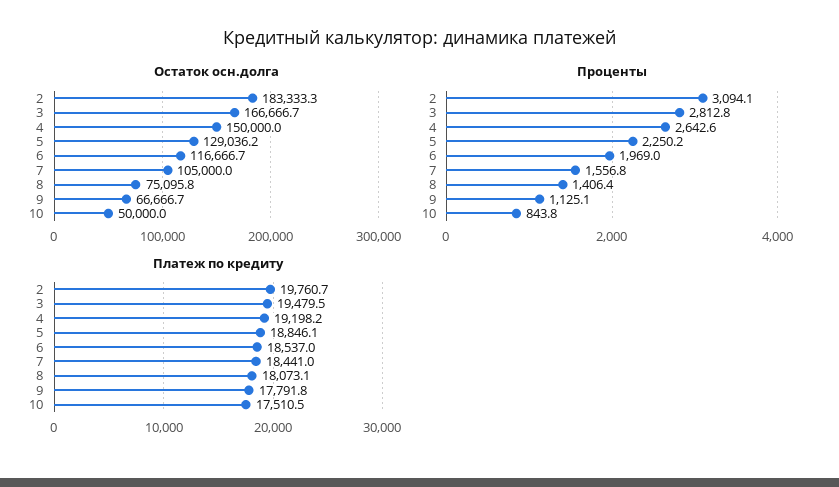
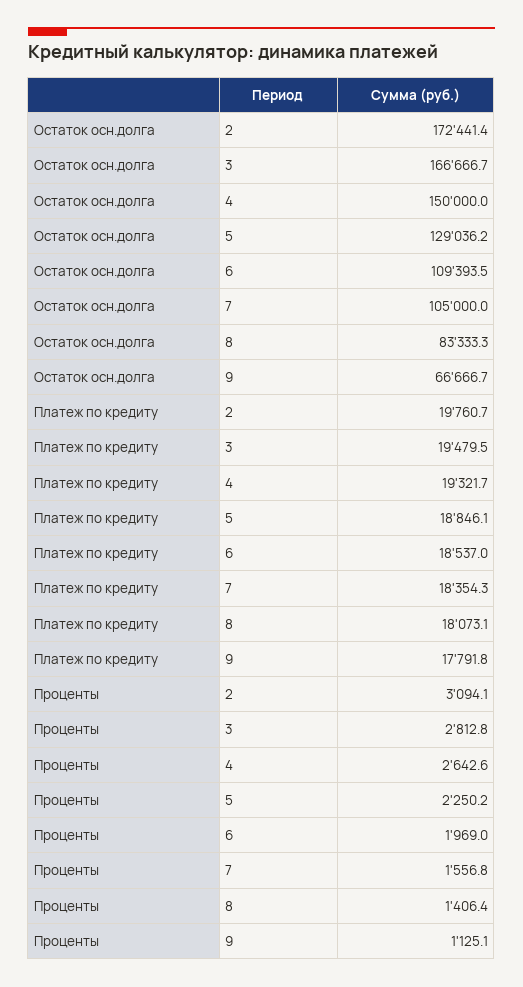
Остаток осн.долга, 2: 183333.3 -> 172441.4
Остаток осн.долга, 6: 116666.7 -> 109393.5
Остаток осн.долга, 8: 75095.8 -> 83333.3
Остаток осн.долга, 10: 50000 -> none
Проценты, 10: 843.8 -> none
Платеж по кредиту, 4: 19198.2 -> 19321.7
Платеж по кредиту, 7: 18441 -> 18354.3
Платеж по кредиту, 10: 17510.5 -> none

